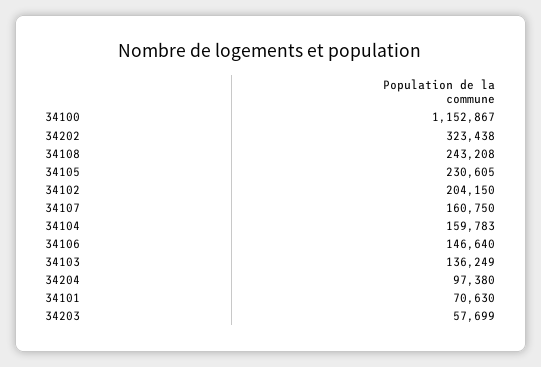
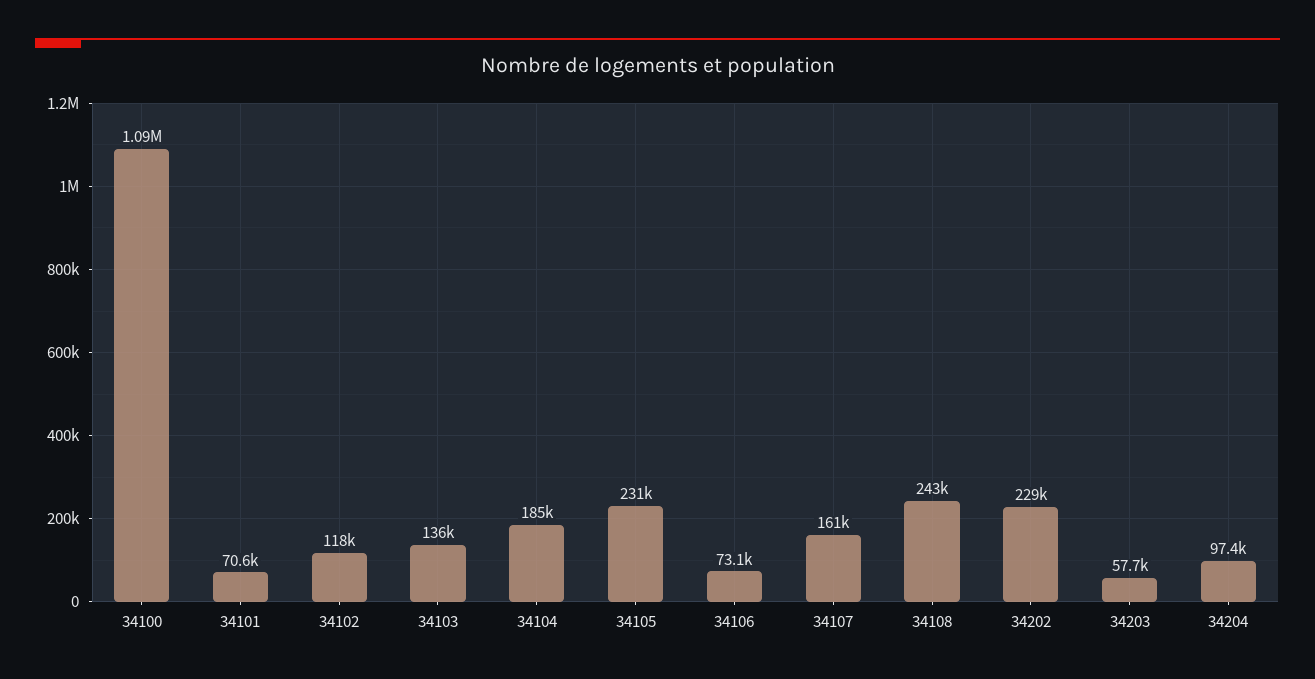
34100: 1152867 -> 1090000
34202: 323438 -> 229000
34102: 204150 -> 118000
34104: 159783 -> 185000
34106: 146640 -> 73100

